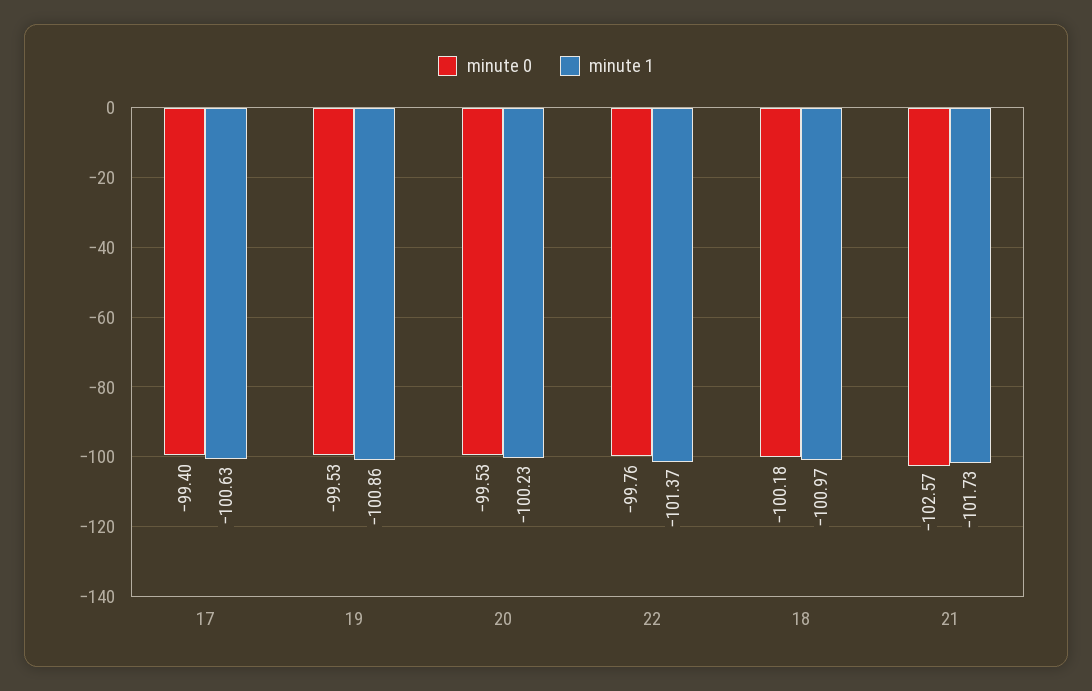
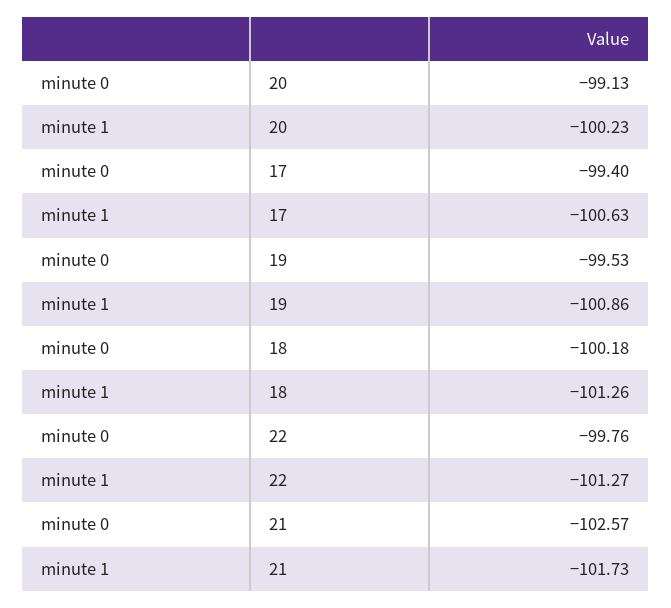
minute 0, 20: -99.53 -> -99.13
minute 1, 22: -101.37 -> -101.27
minute 1, 18: -100.97 -> -101.26

